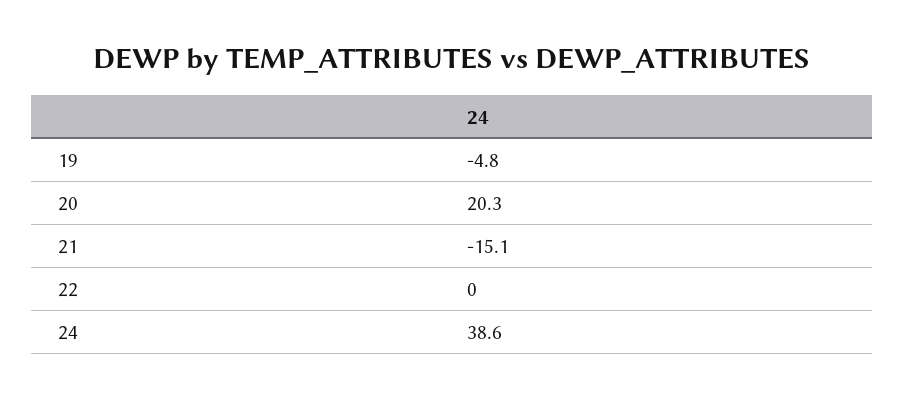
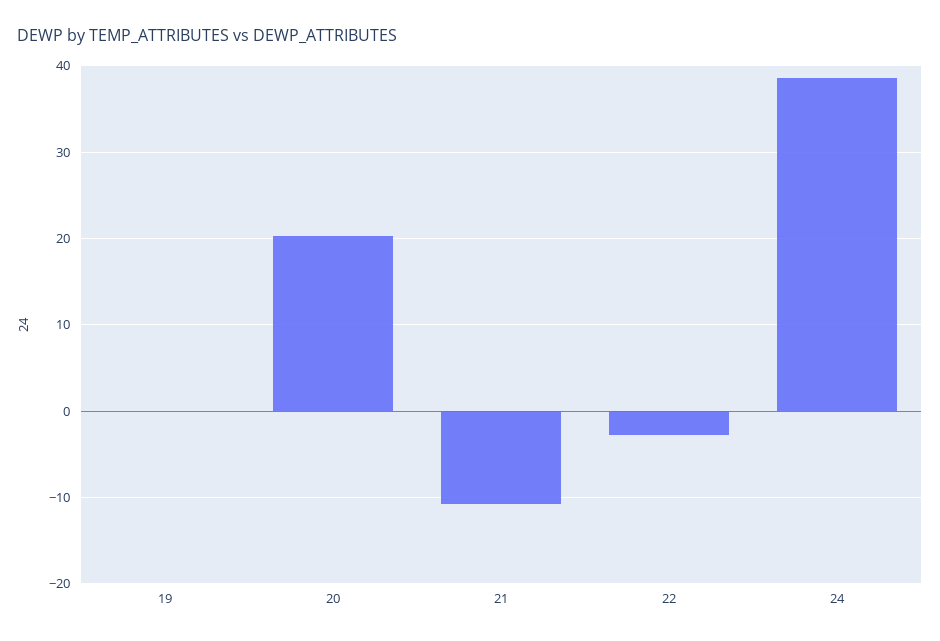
19: -4.8 -> 0
21: -15.1 -> -11
22: 0 -> -3

